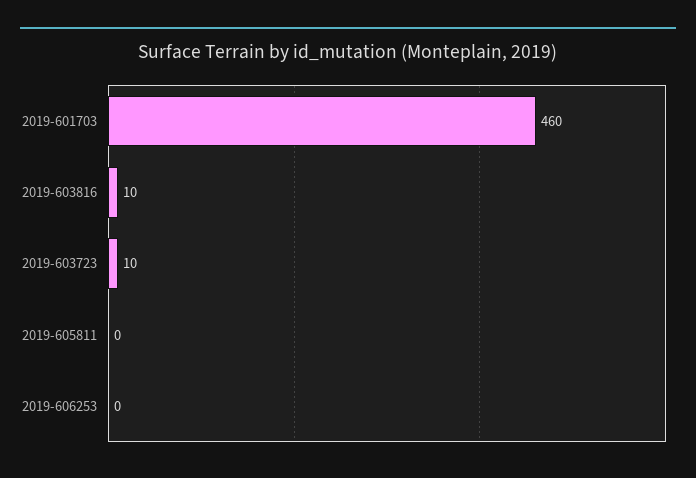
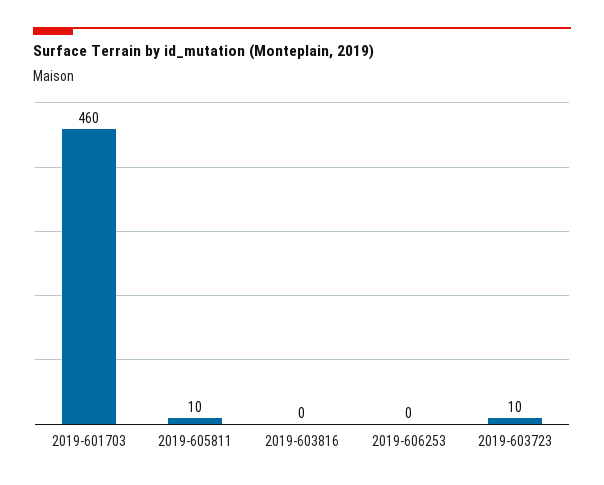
2019-603816: 10 -> 0
2019-605811: 0 -> 10

